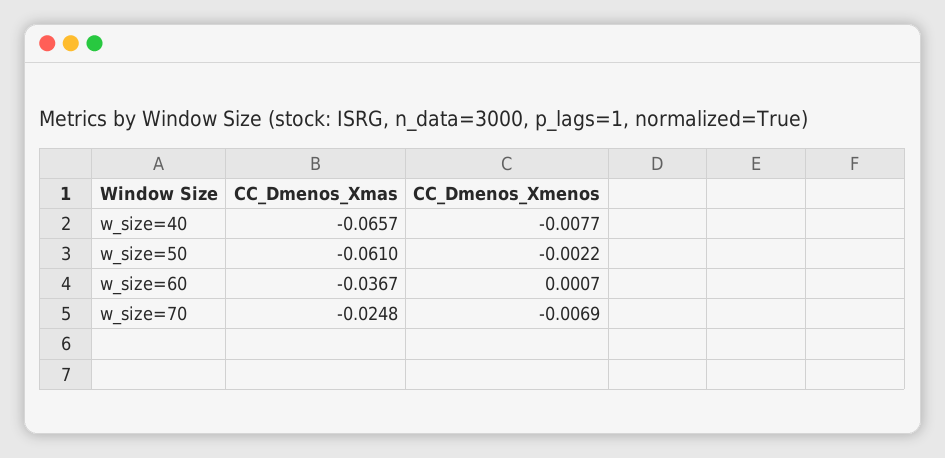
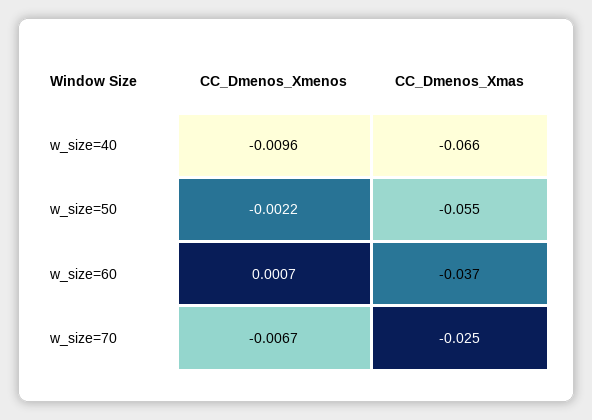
CC_Dmenos_Xmenos, w_size=40: -0.0077 -> -0.0096
CC_Dmenos_Xmas, w_size=50: -0.061 -> -0.055
CC_Dmenos_Xmenos, w_size=70: -0.0069 -> -0.0067

